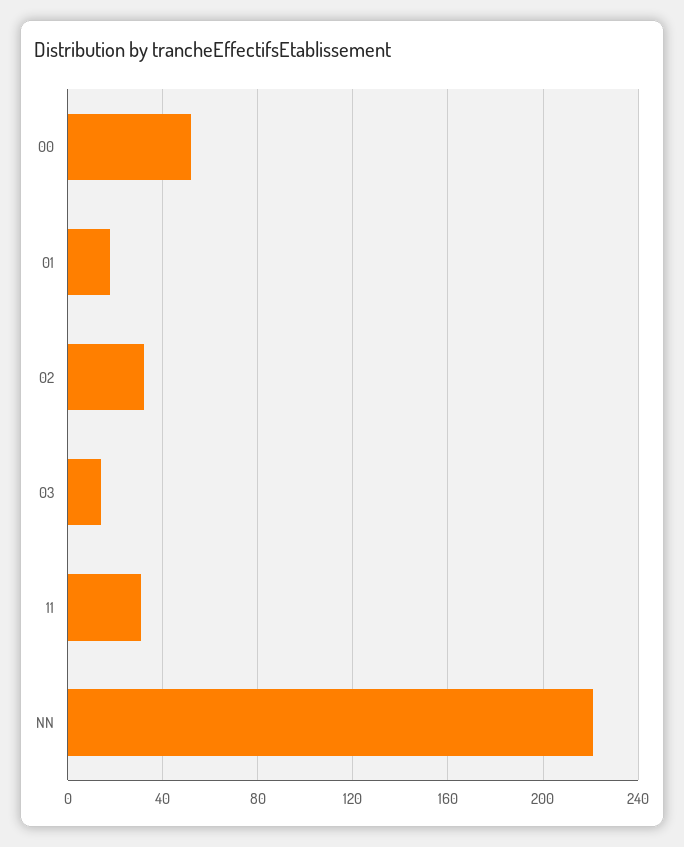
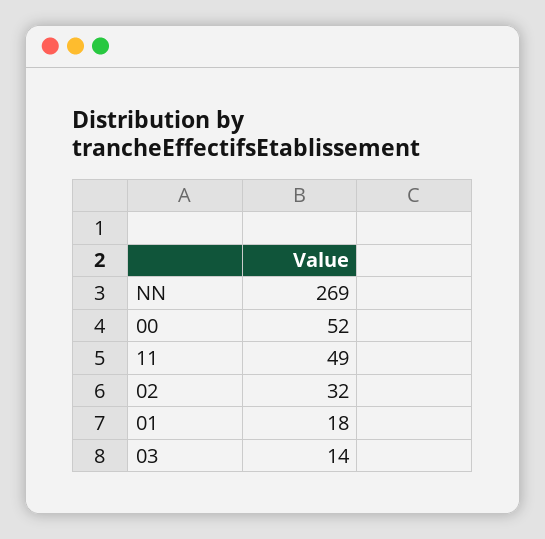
11: 30 -> 49
NN: 220 -> 269

